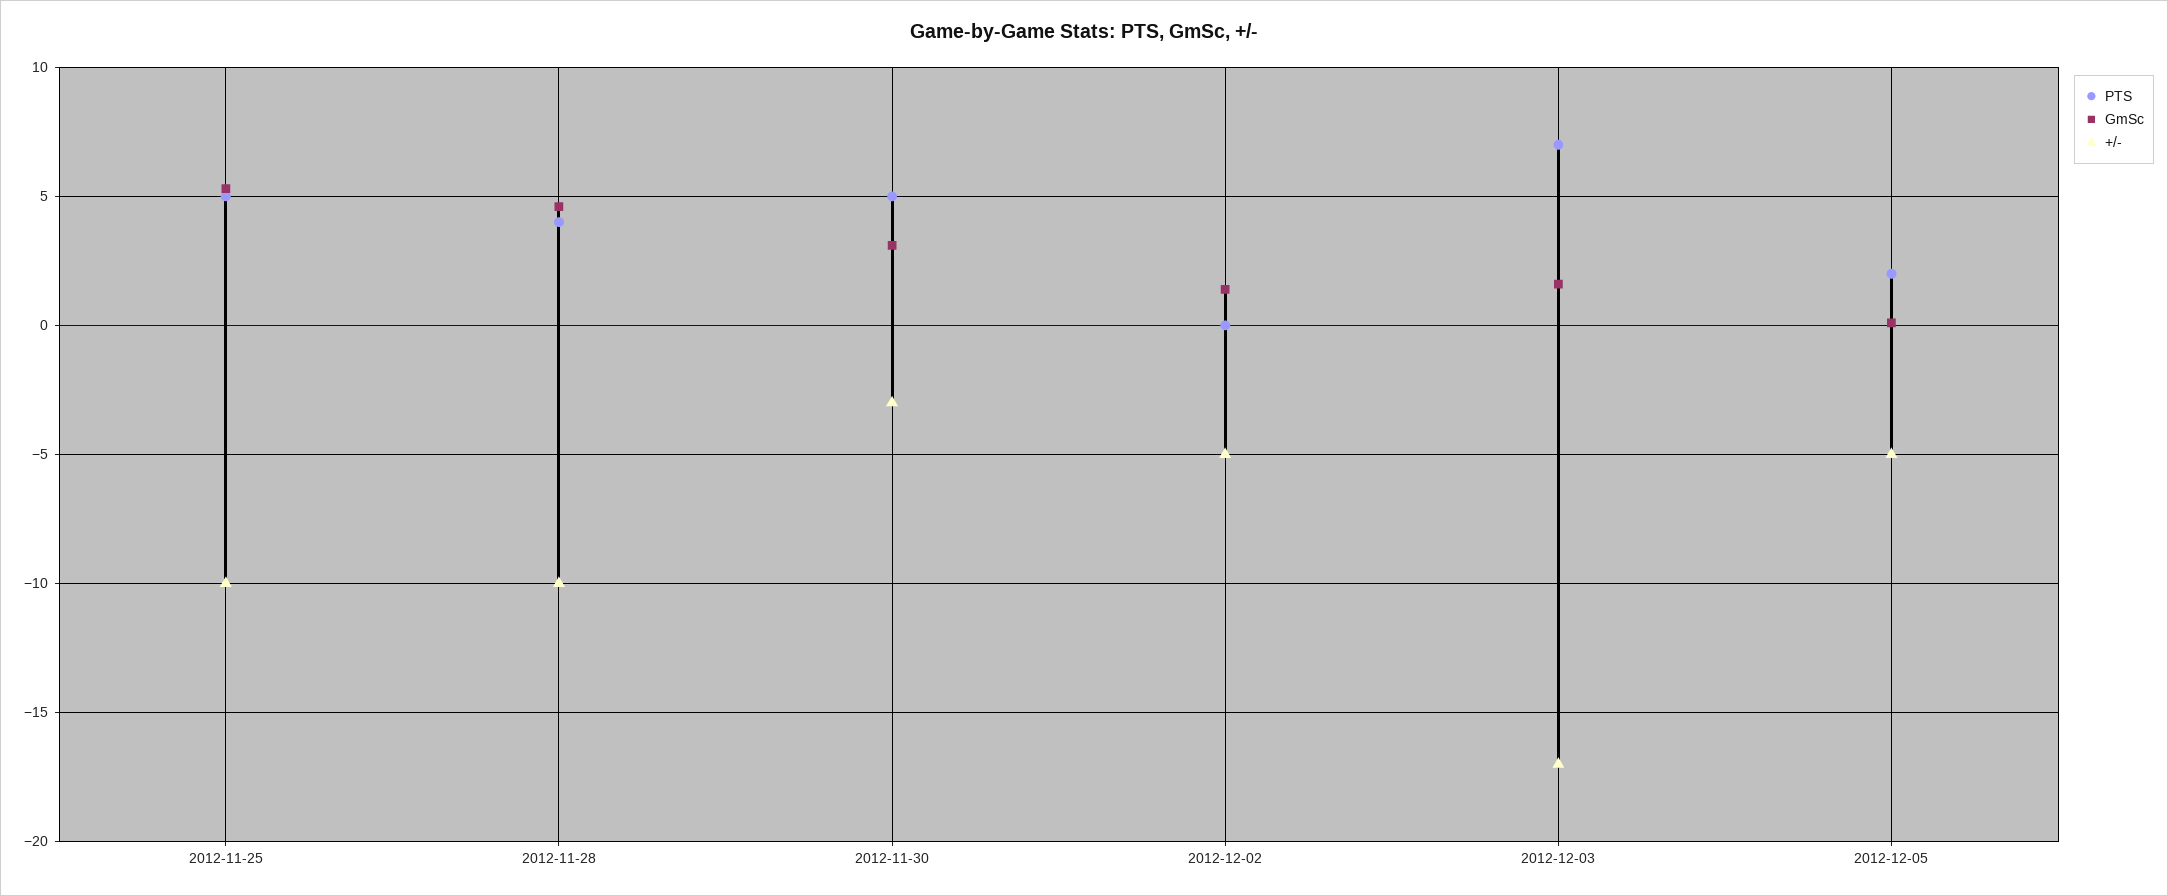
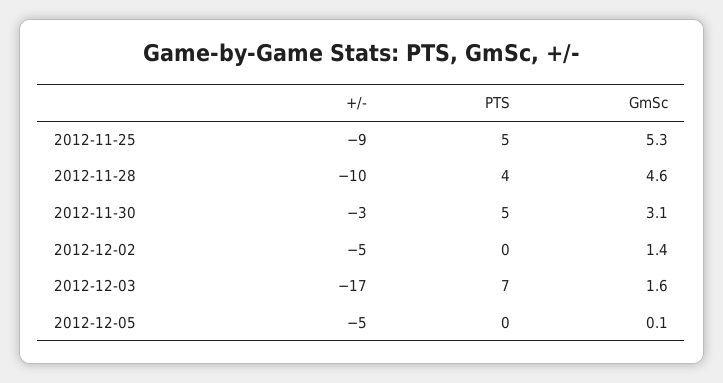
+/-, 2012-11-25: -10 -> -9
PTS, 2012-12-05: 2 -> 0

